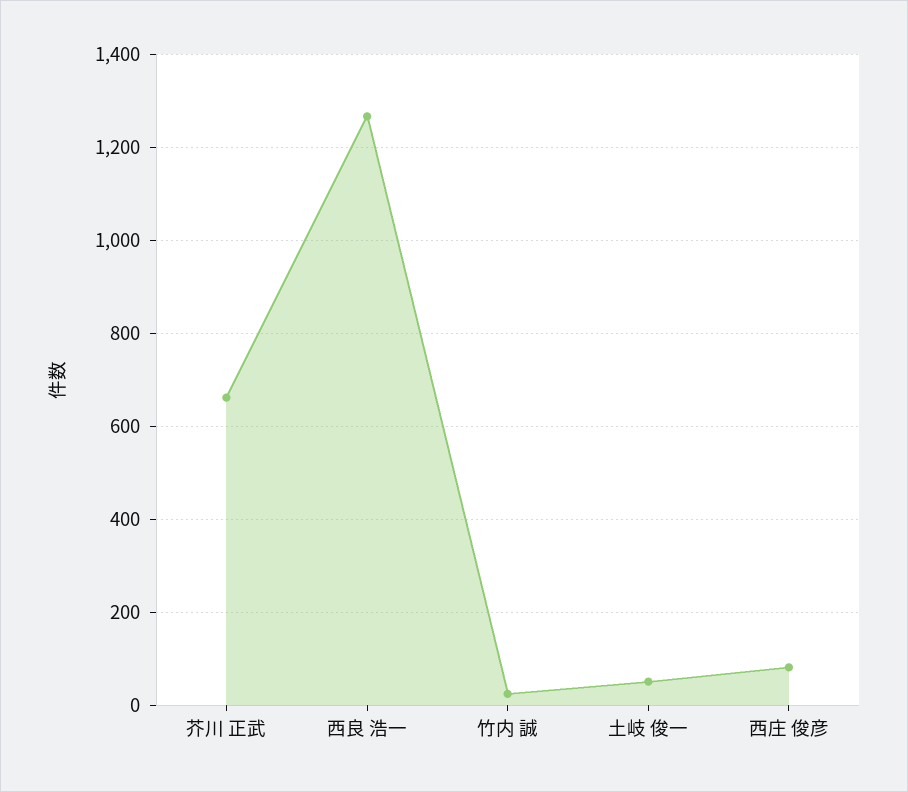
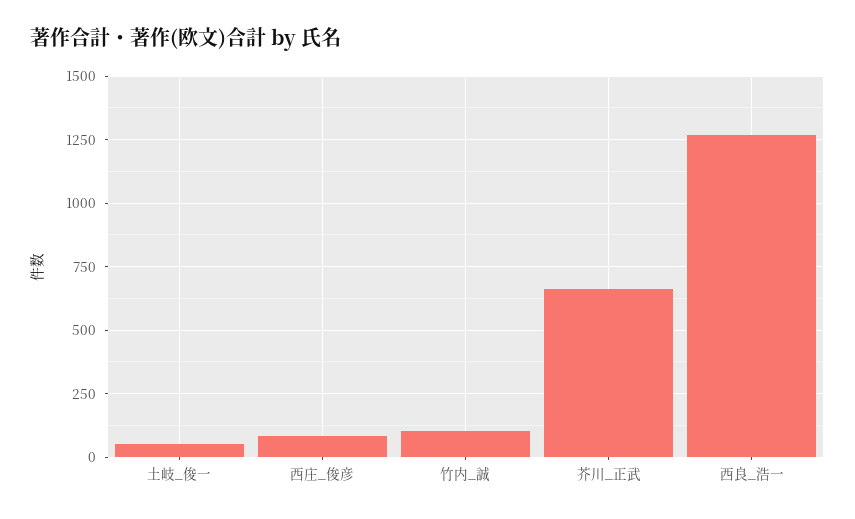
竹内 誠: 20 -> 100

